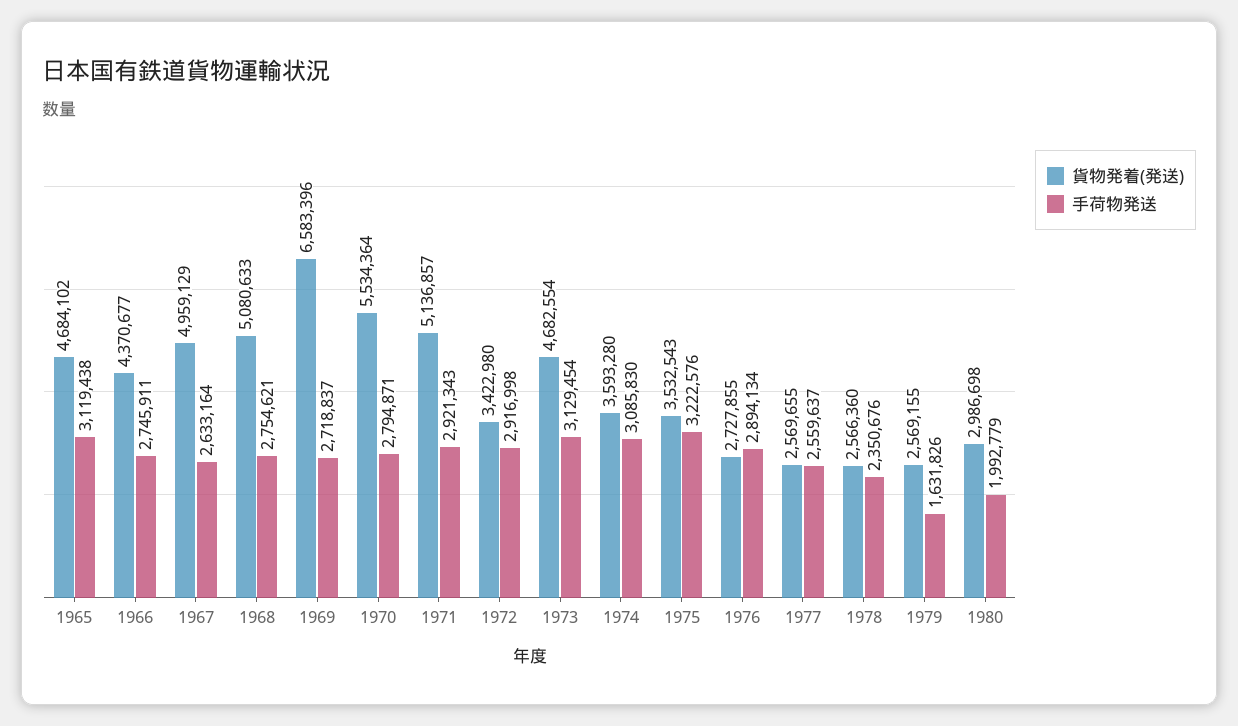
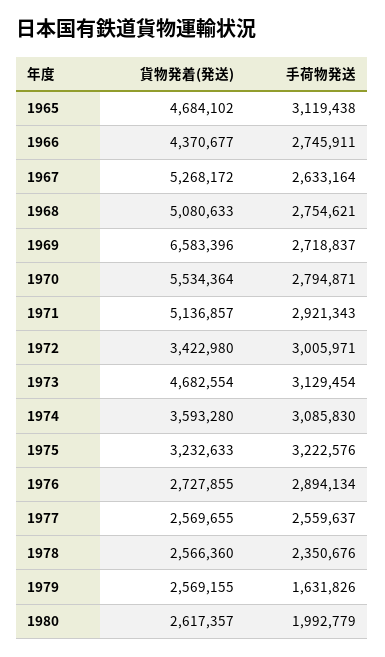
貨物発着(発送), 1967: 4959129 -> 5268172
手荷物発送, 1972: 2916998 -> 3005971
貨物発着(発送), 1975: 3532543 -> 3232633
貨物発着(発送), 1980: 2986698 -> 2617357

